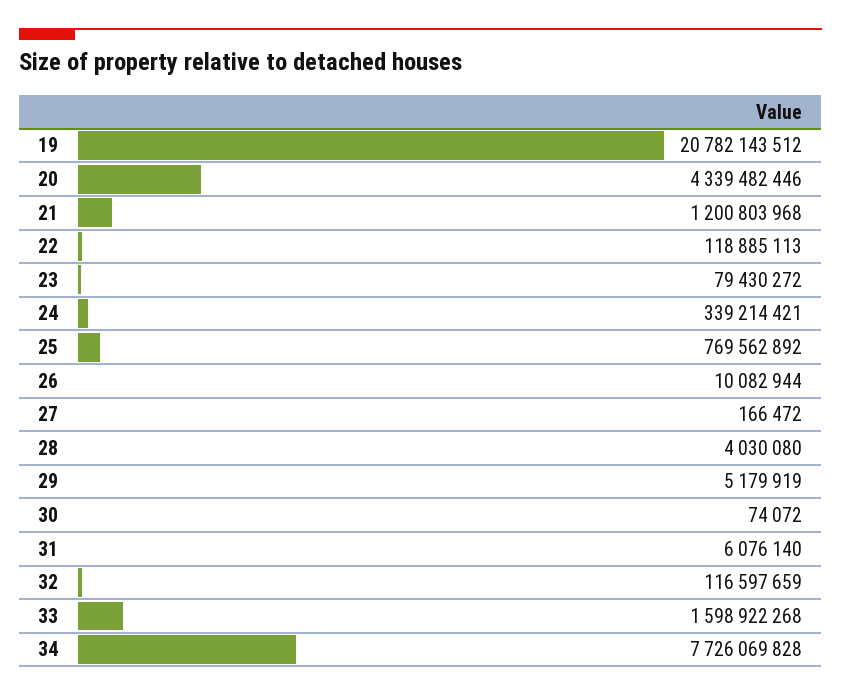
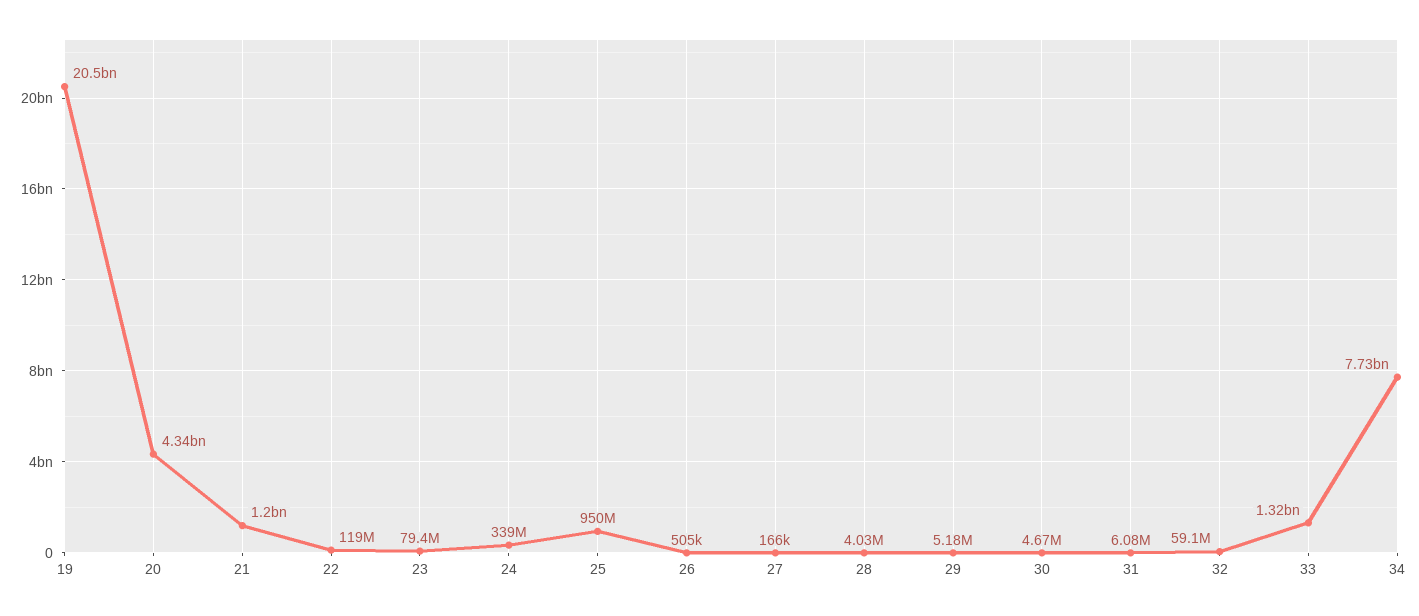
19: 20782143512 -> 20500000000
25: 769562892 -> 950000000
26: 10082944 -> 505000
30: 74072 -> 4670000
32: 116597659 -> 59100000
33: 1598922268 -> 1320000000

